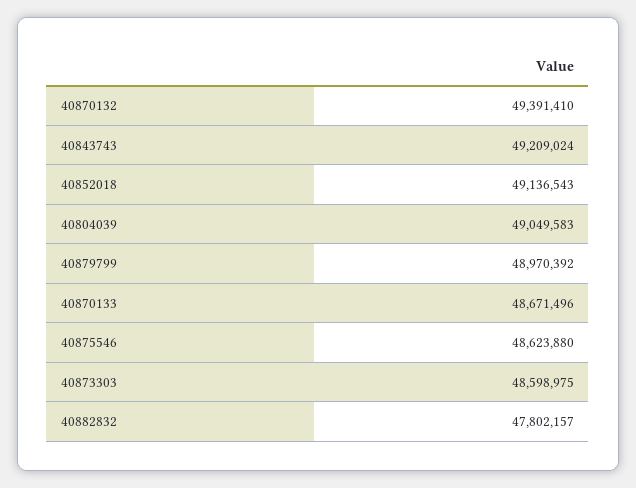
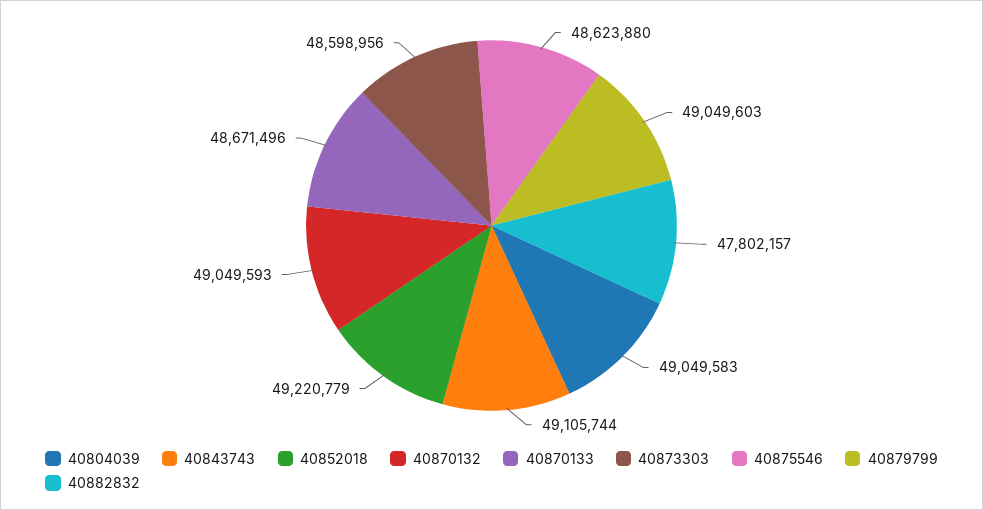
40870132: 49391410 -> 49049593
40843743: 49209024 -> 49105744
40852018: 49136543 -> 49220779
40879799: 48970392 -> 49049603
40873303: 48598975 -> 48598956

